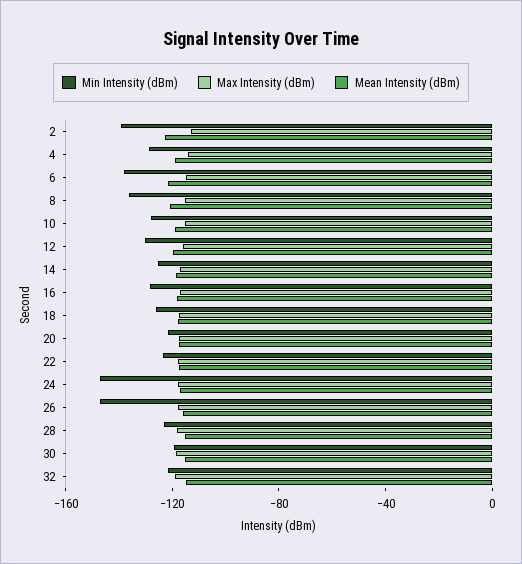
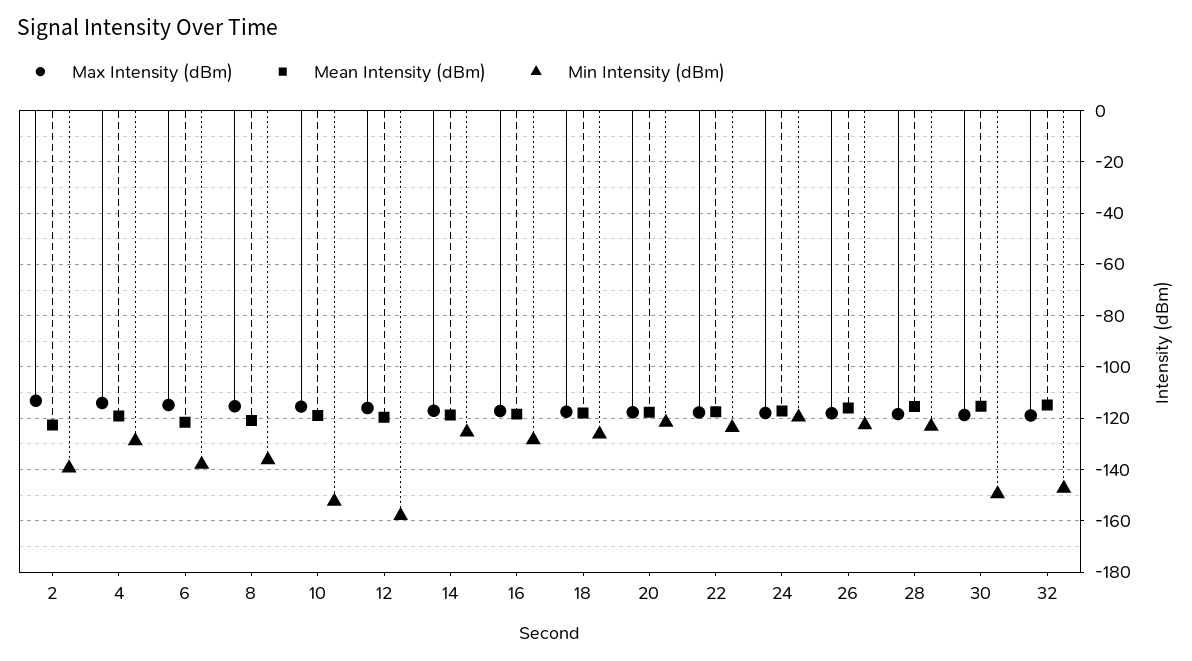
Min Intensity (dBm), 10: -130 -> -152.5
Min Intensity (dBm), 12: -130 -> -157.5
Min Intensity (dBm), 24: -150 -> -120
Min Intensity (dBm), 26: -150 -> -122.5
Min Intensity (dBm), 30: -120 -> -150
Min Intensity (dBm), 32: -120 -> -147.5

